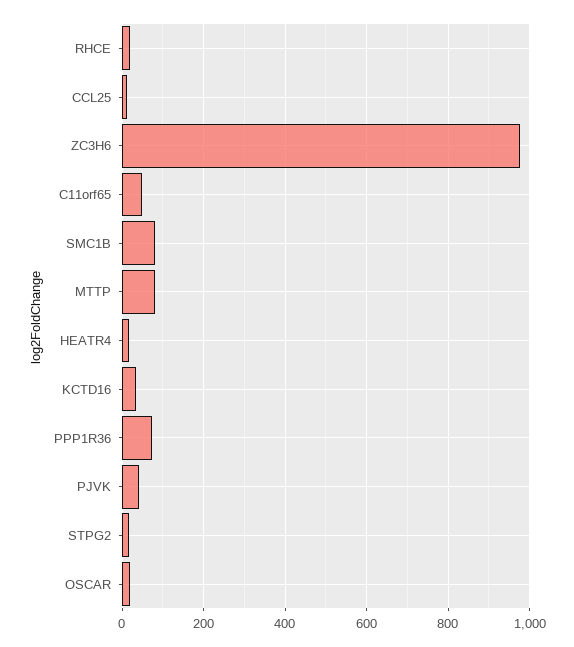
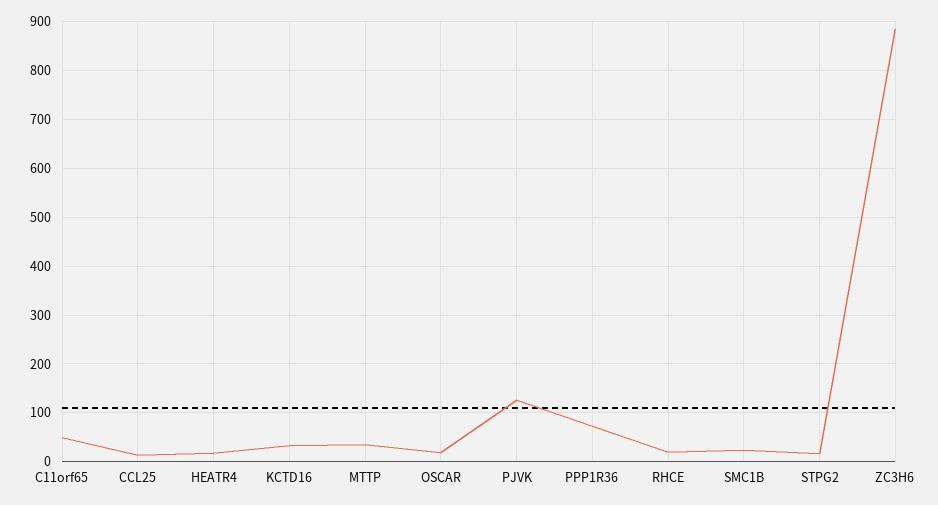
ZC3H6: 980 -> 880
SMC1B: 80 -> 20
MTTP: 80 -> 40
PJVK: 40 -> 120

